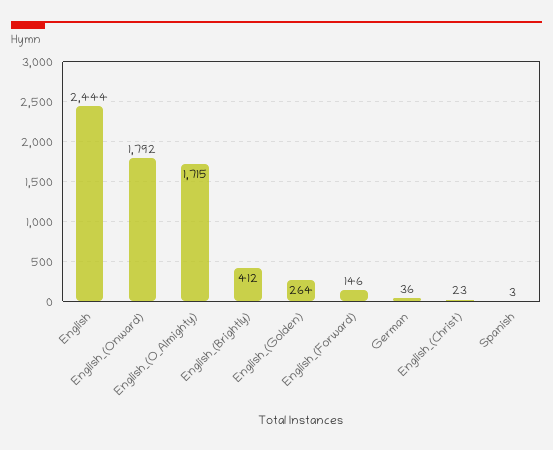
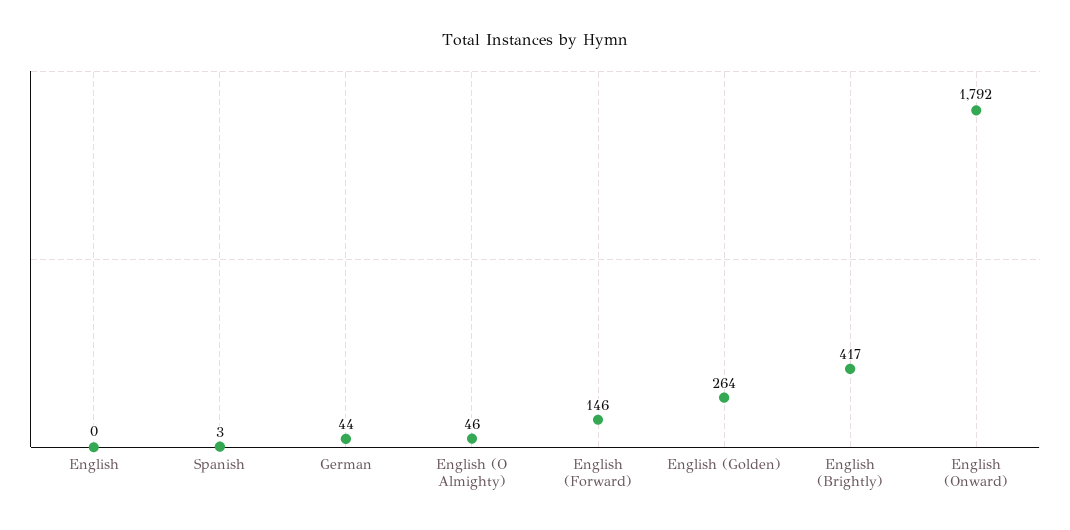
English: 2444 -> 0
English_(O_Almighty): 1715 -> 46
English_(Brightly): 412 -> 417
German: 36 -> 44
English_(Christ): 23 -> none

